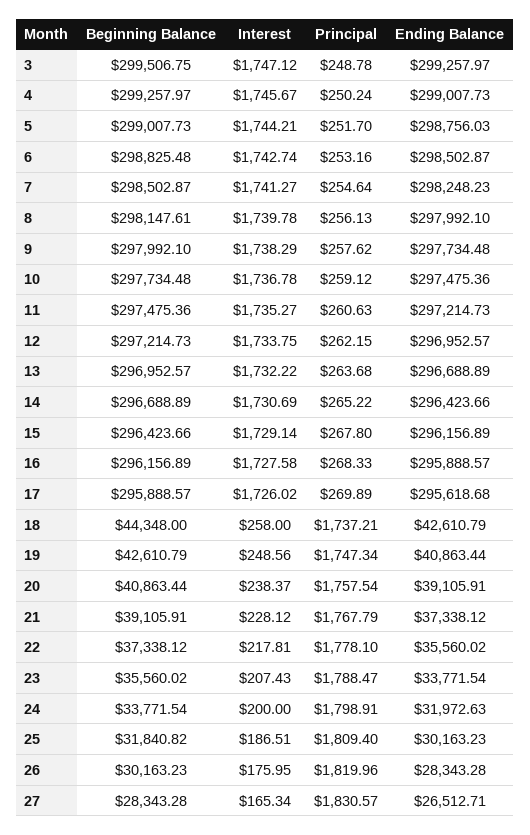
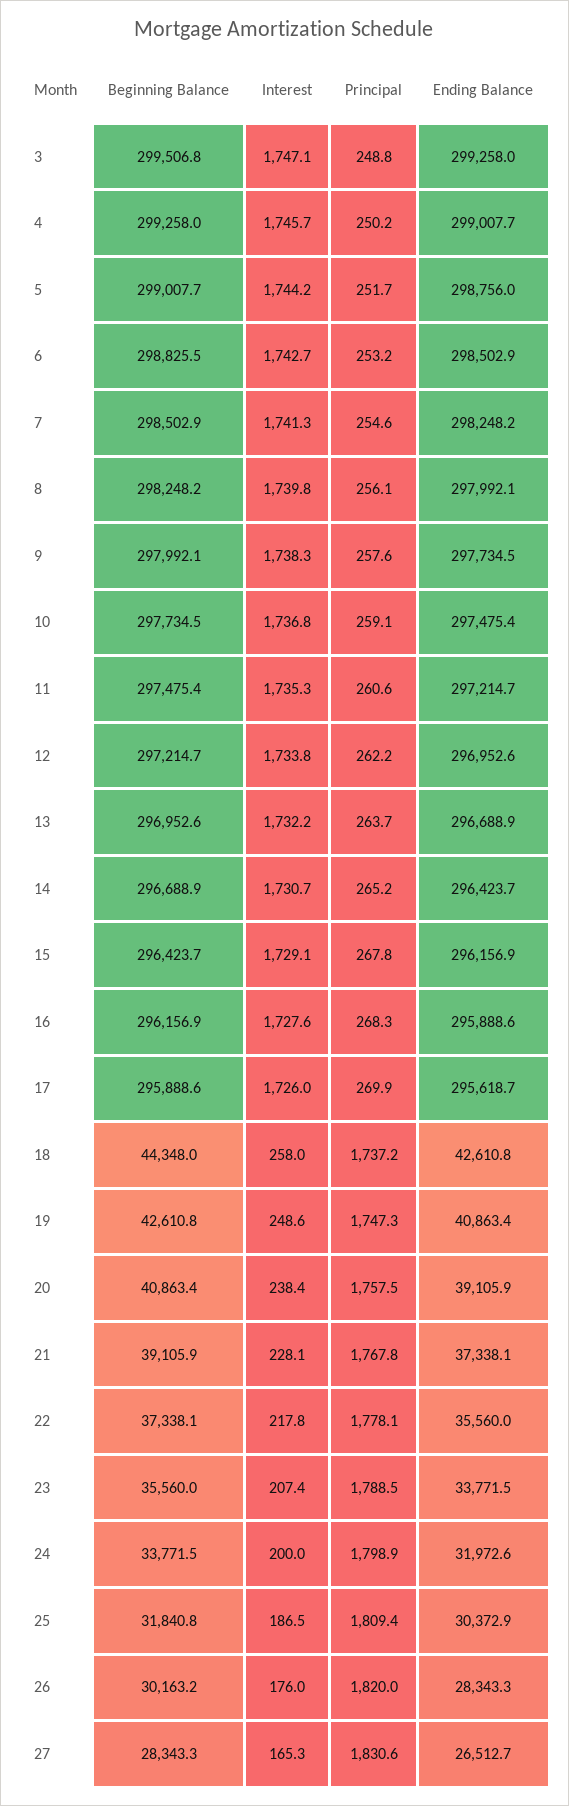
Beginning Balance, 8: 298147.61 -> 298248.2
Ending Balance, 25: 30163.23 -> 30372.9

